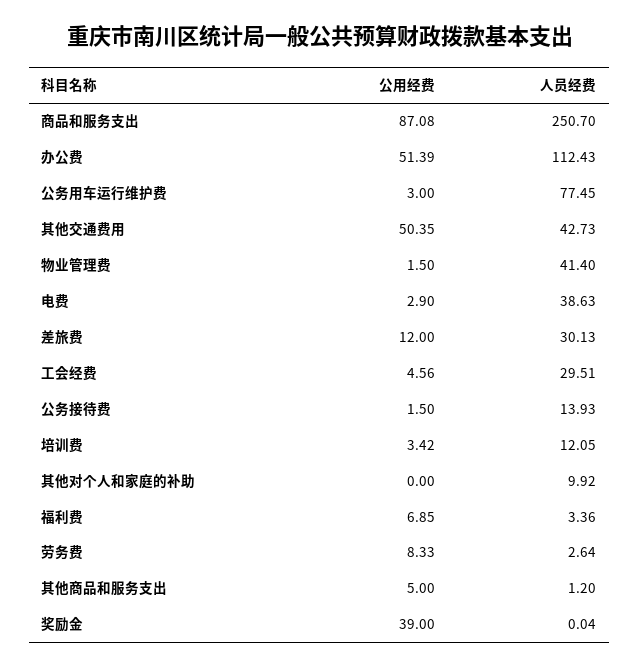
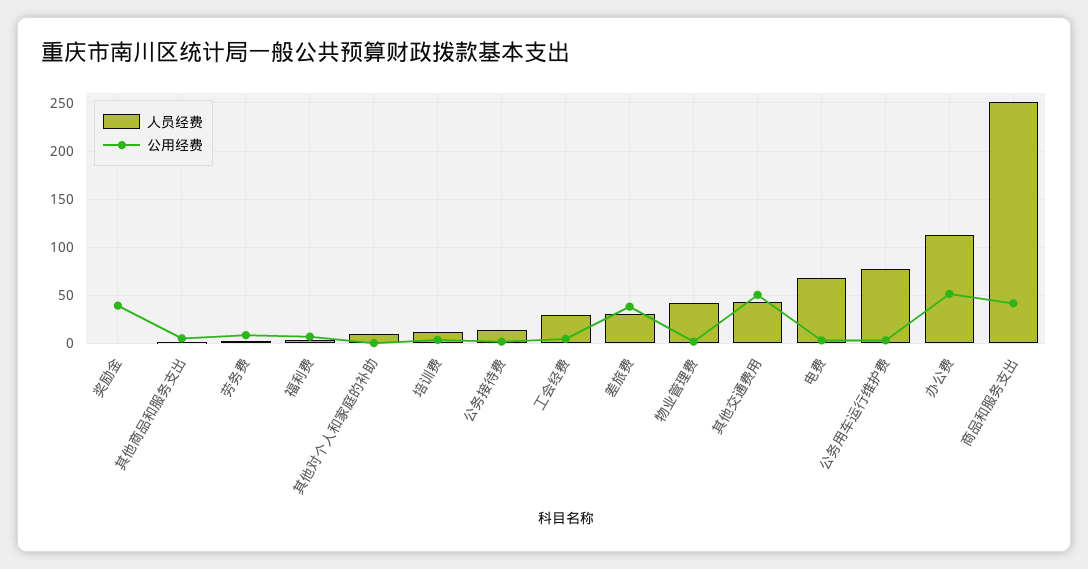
公用经费, 商品和服务支出: 87.08 -> 40
人员经费, 电费: 38.63 -> 70
公用经费, 差旅费: 12 -> 40

